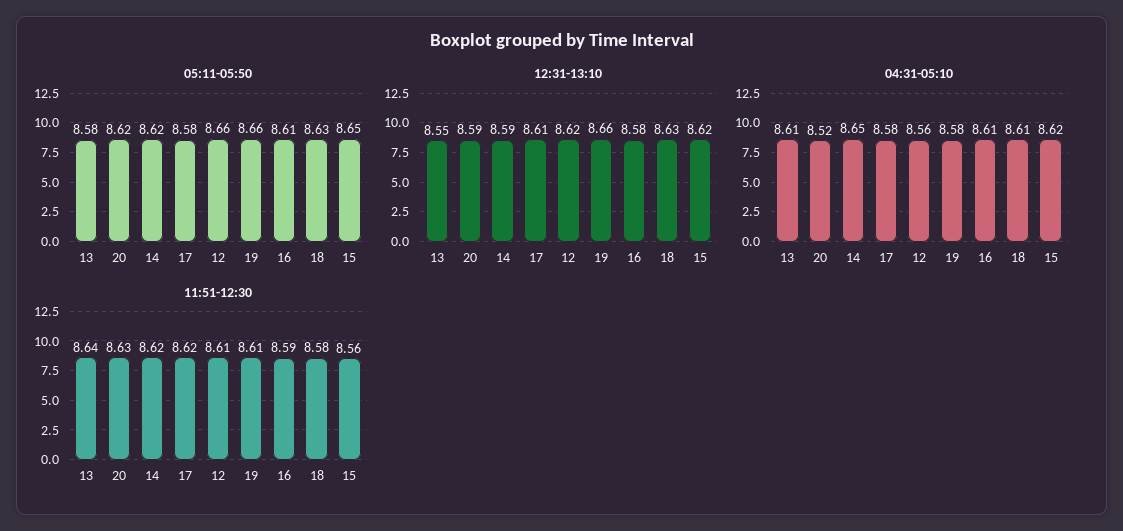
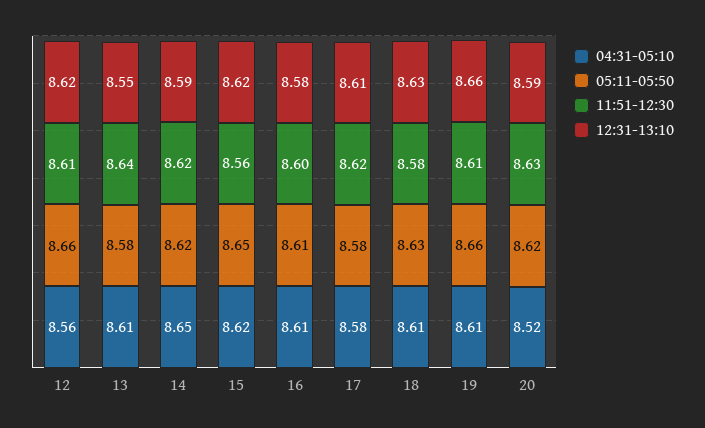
04:31-05:10, 19: 8.58 -> 8.61
11:51-12:30, 16: 8.59 -> 8.6

